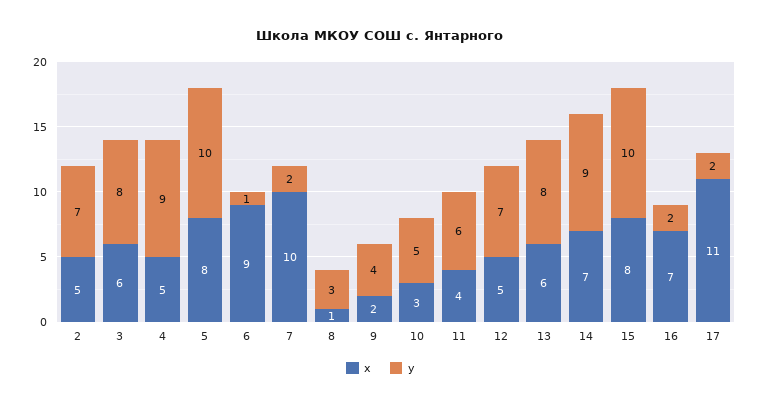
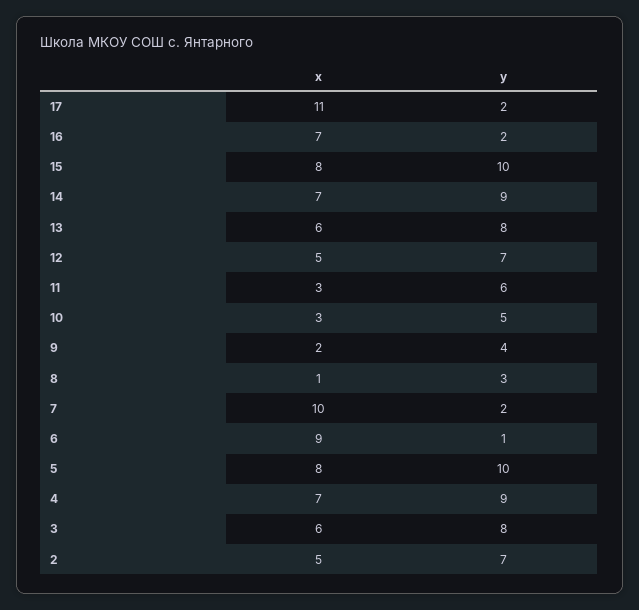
x, 4: 5 -> 7
x, 11: 4 -> 3

